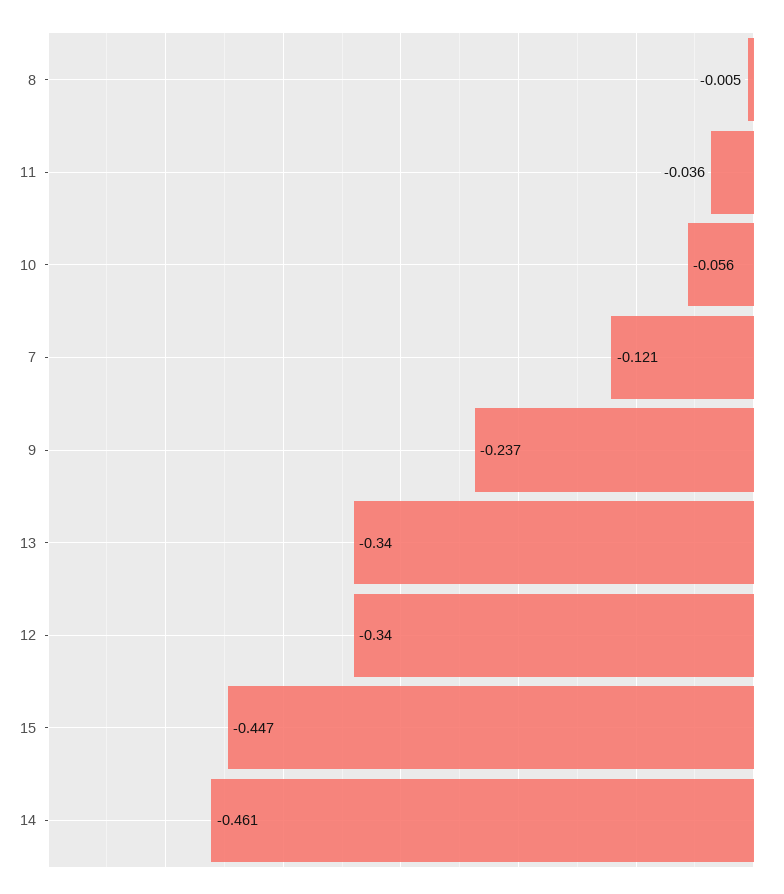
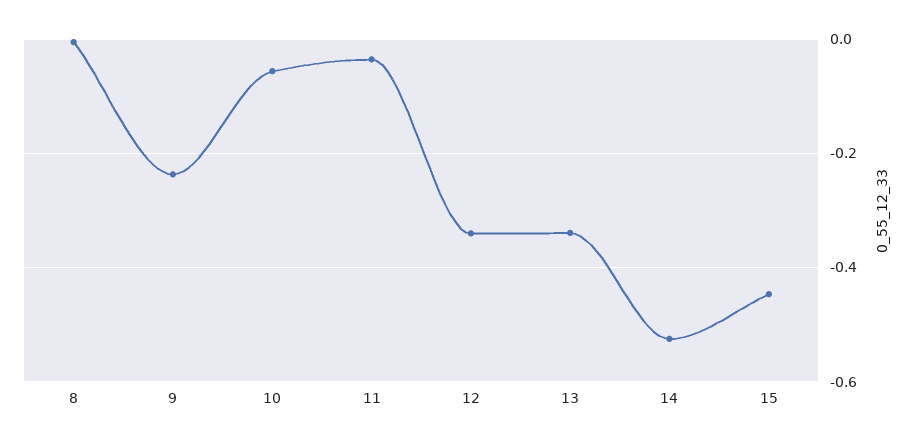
7: -0.121 -> none
14: -0.461 -> -0.52

